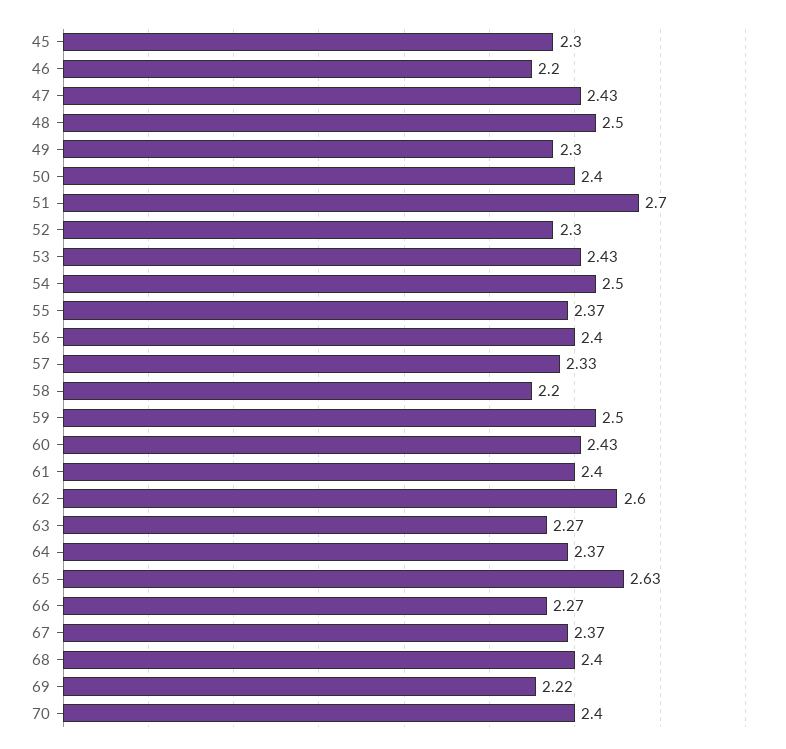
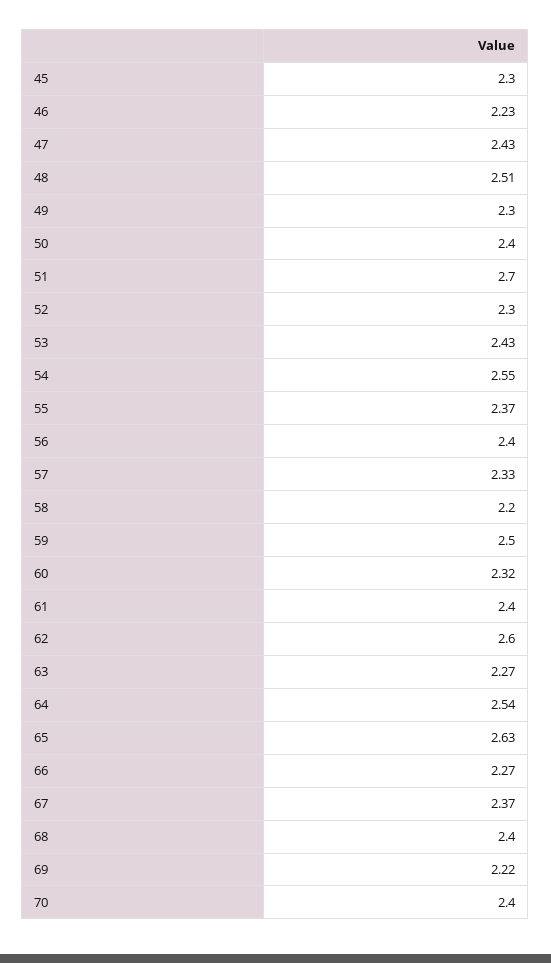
46: 2.2 -> 2.23
48: 2.5 -> 2.51
54: 2.5 -> 2.55
60: 2.43 -> 2.32
64: 2.37 -> 2.54

